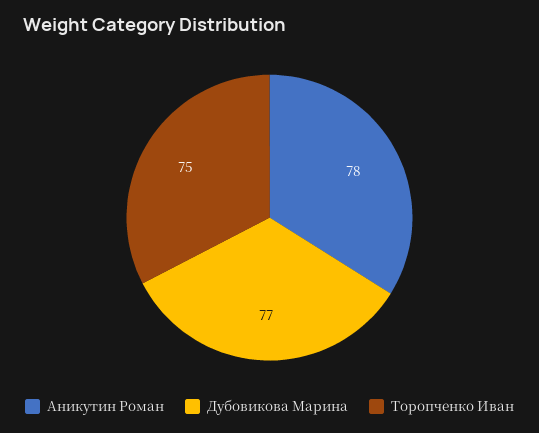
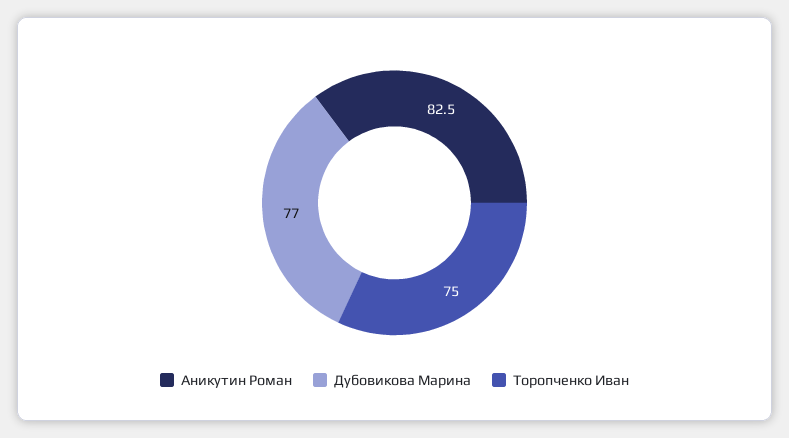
Аникутин Роман: 78 -> 82.5

